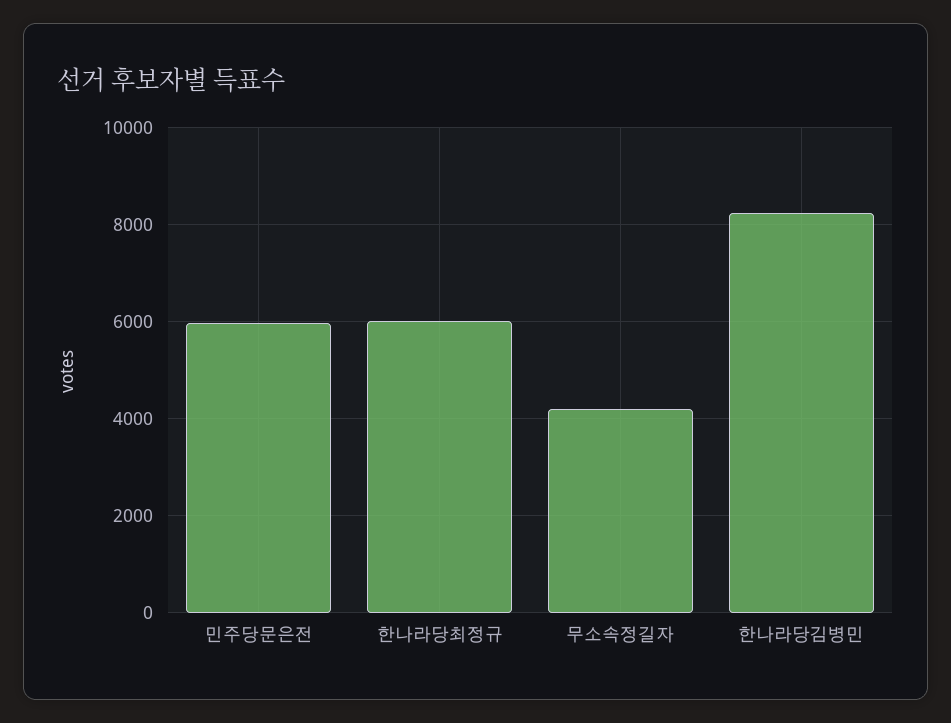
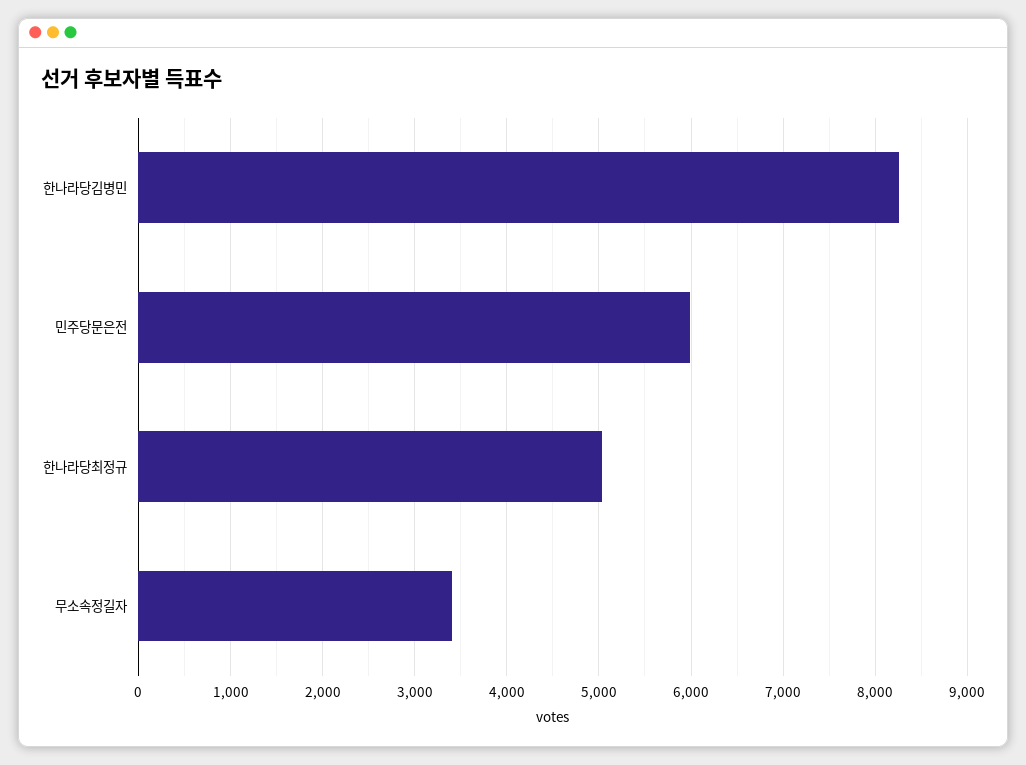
한나라당최정규: 6000 -> 5000
무소속정길자: 4200 -> 3400

